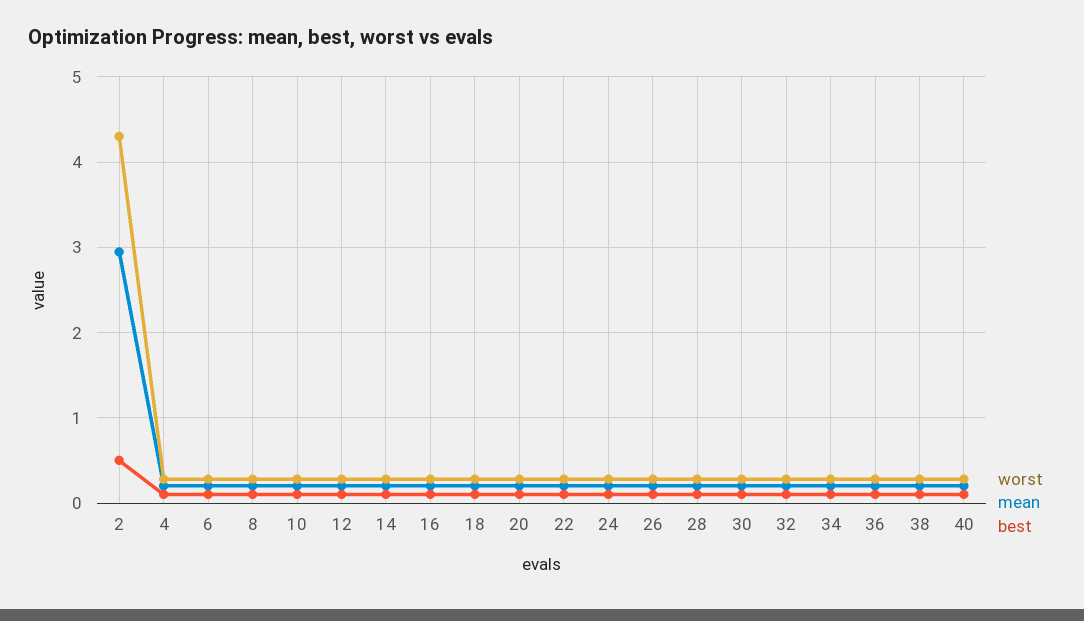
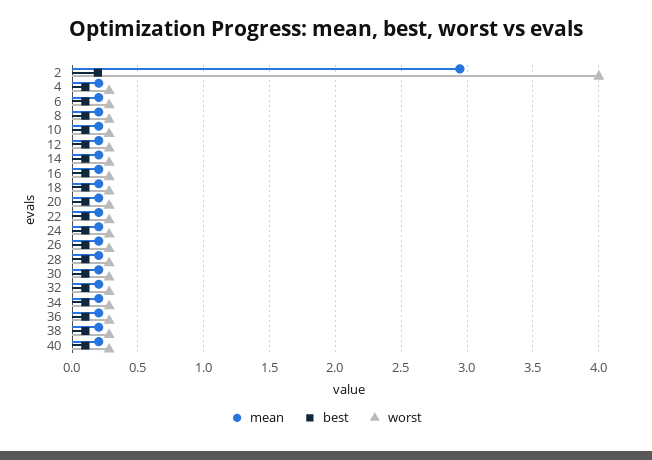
worst, 2: 4.3 -> 4
best, 2: 0.5 -> 0.2

